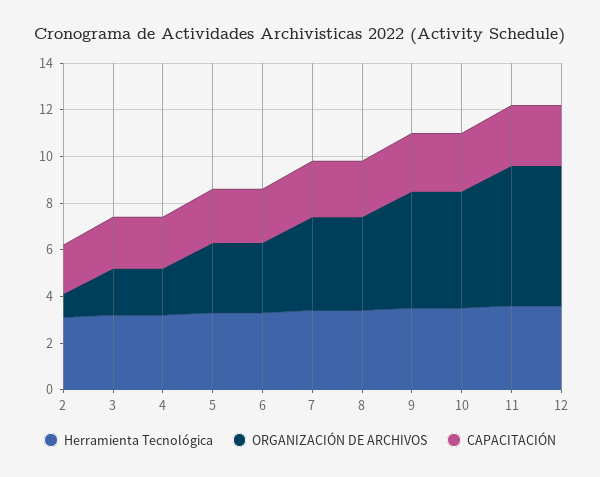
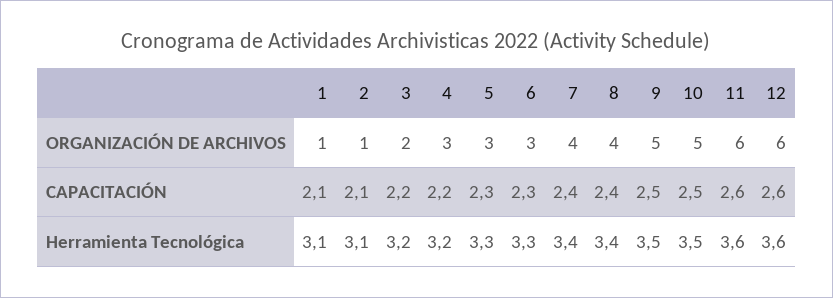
ORGANIZACIÓN DE ARCHIVOS, 4: 2 -> 3
ORGANIZACIÓN DE ARCHIVOS, 1: none -> 1
CAPACITACIÓN, 1: none -> 2.1
Herramienta Tecnológica, 1: none -> 3.1

